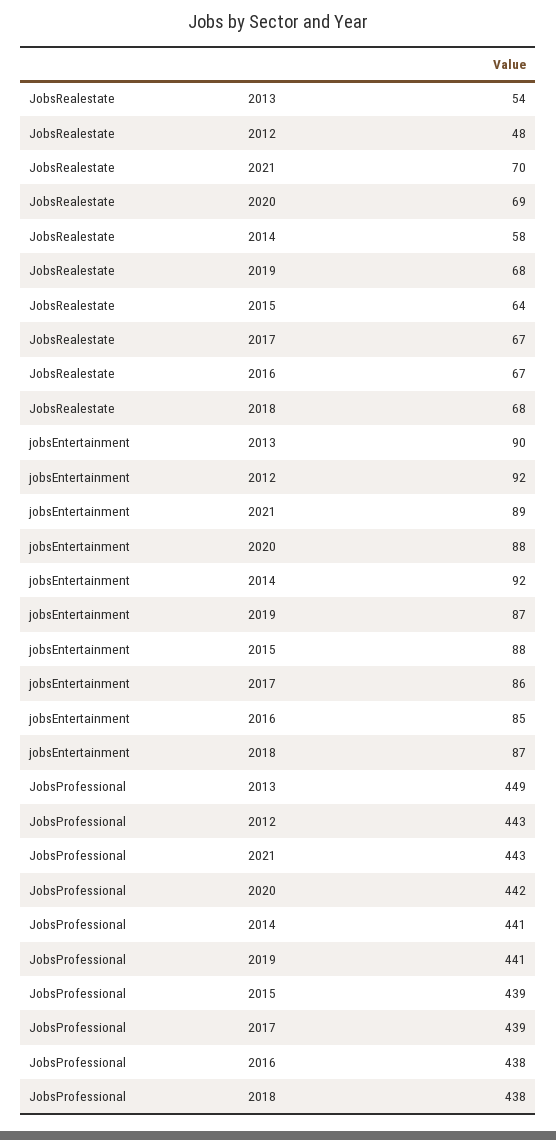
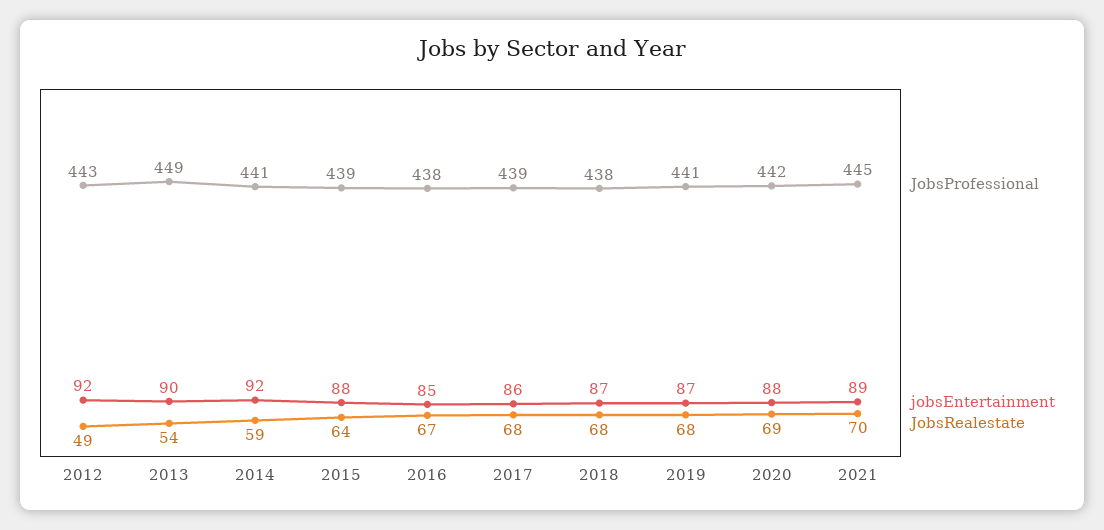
JobsRealestate, 2012: 48 -> 49
JobsRealestate, 2014: 58 -> 59
JobsRealestate, 2017: 67 -> 68
JobsProfessional, 2021: 443 -> 445

